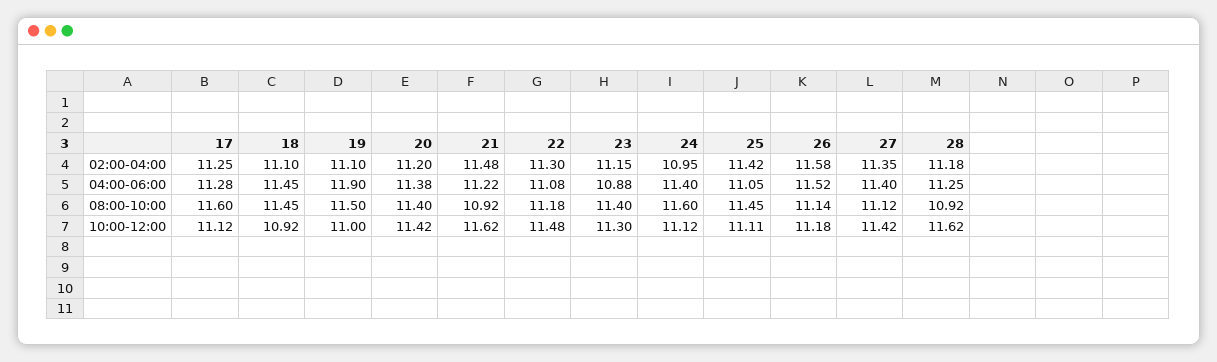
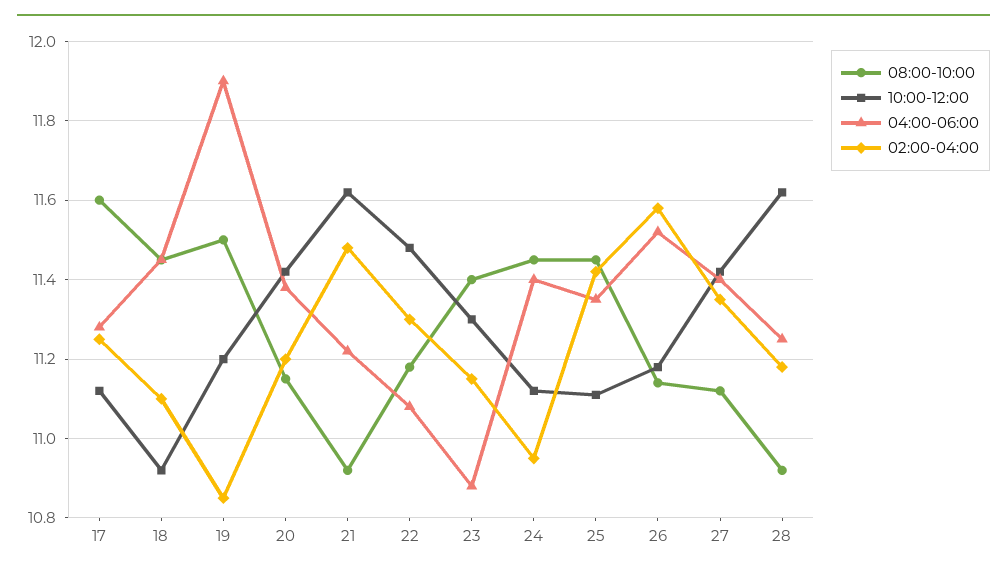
02:00-04:00, 19: 11.1 -> 10.85
04:00-06:00, 25: 11.05 -> 11.35
08:00-10:00, 20: 11.4 -> 11.15
08:00-10:00, 24: 11.6 -> 11.45
10:00-12:00, 19: 11 -> 11.2

